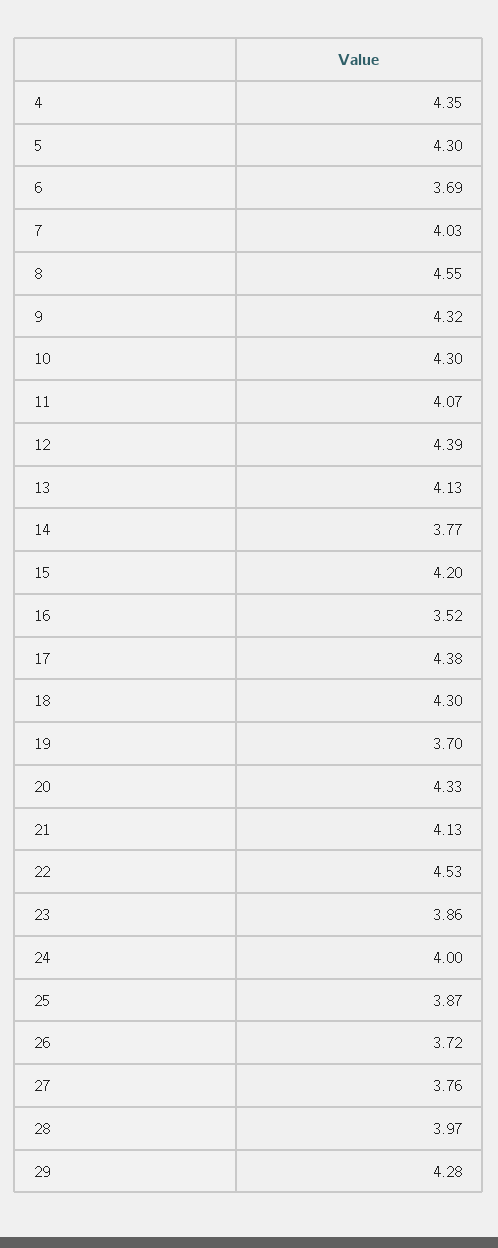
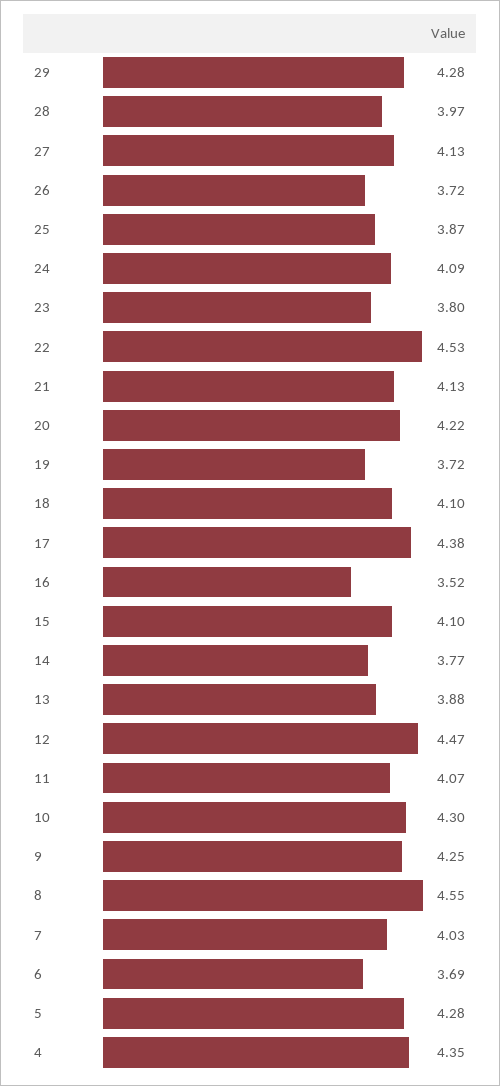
5: 4.3 -> 4.28
9: 4.32 -> 4.25
12: 4.39 -> 4.47
13: 4.13 -> 3.88
15: 4.2 -> 4.1
18: 4.3 -> 4.1
19: 3.7 -> 3.72
20: 4.33 -> 4.22
23: 3.86 -> 3.8
24: 4 -> 4.09
27: 3.76 -> 4.13

